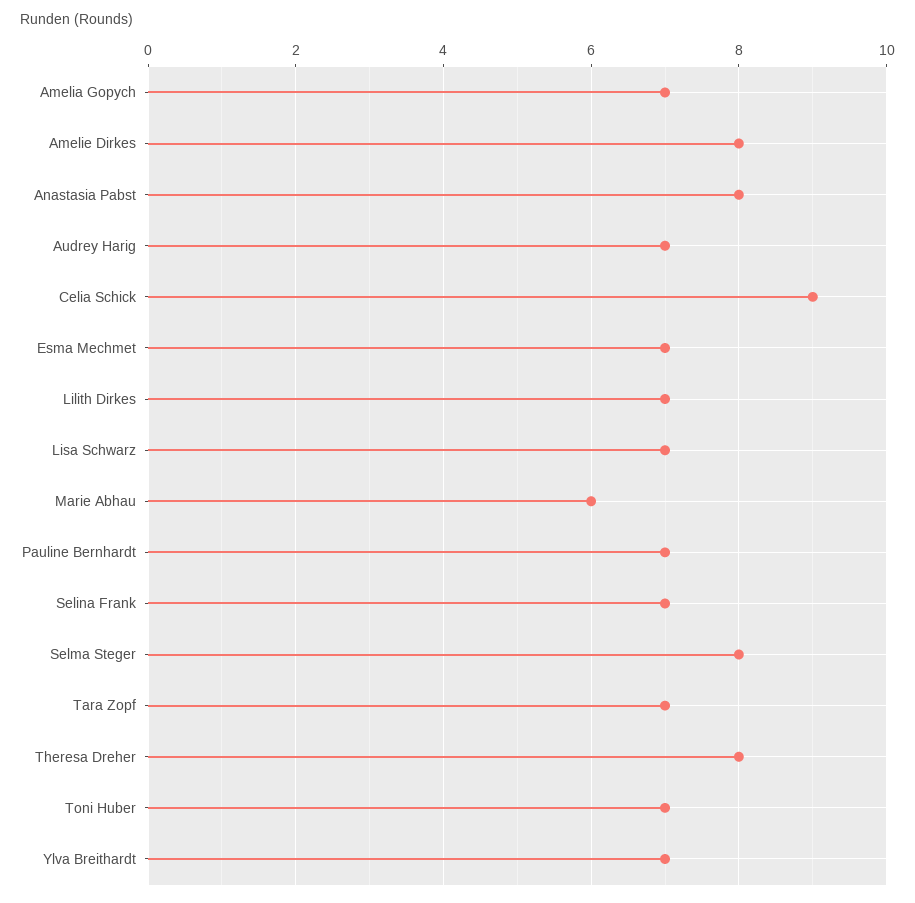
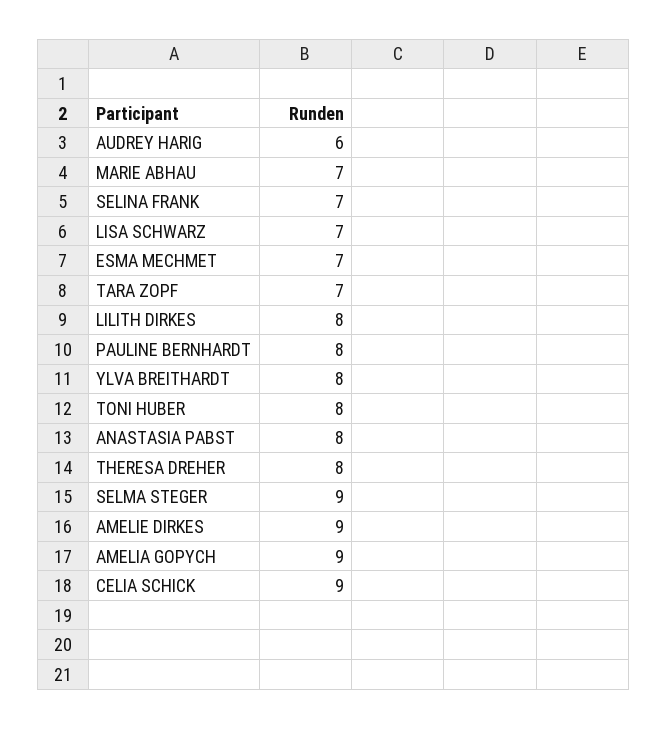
Amelia Gopych: 7 -> 9
Amelie Dirkes: 8 -> 9
Audrey Harig: 7 -> 6
Lilith Dirkes: 7 -> 8
Marie Abhau: 6 -> 7
Pauline Bernhardt: 7 -> 8
Selma Steger: 8 -> 9
Toni Huber: 7 -> 8
Ylva Breithardt: 7 -> 8

